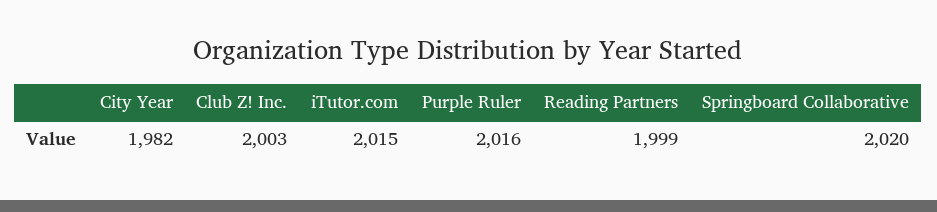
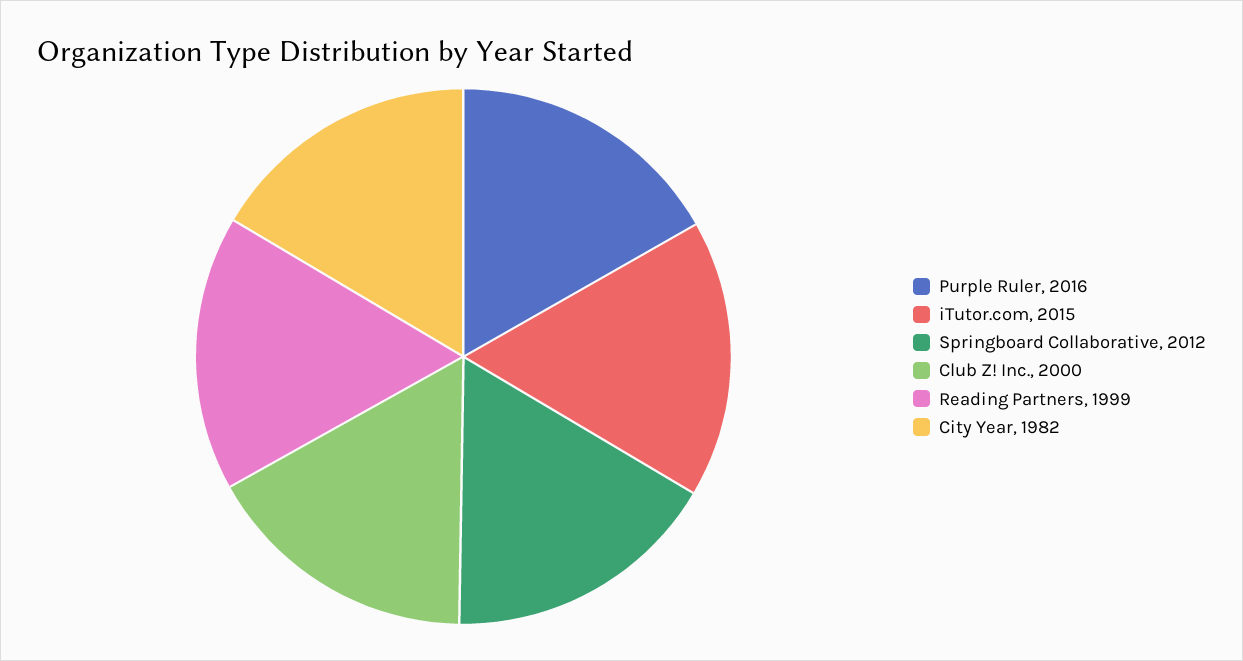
Club Z! Inc.: 2003 -> 2000
Springboard Collaborative: 2020 -> 2012

